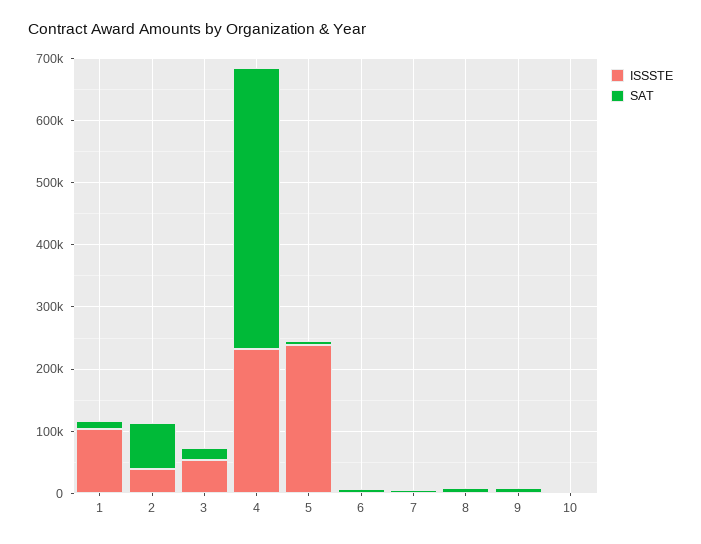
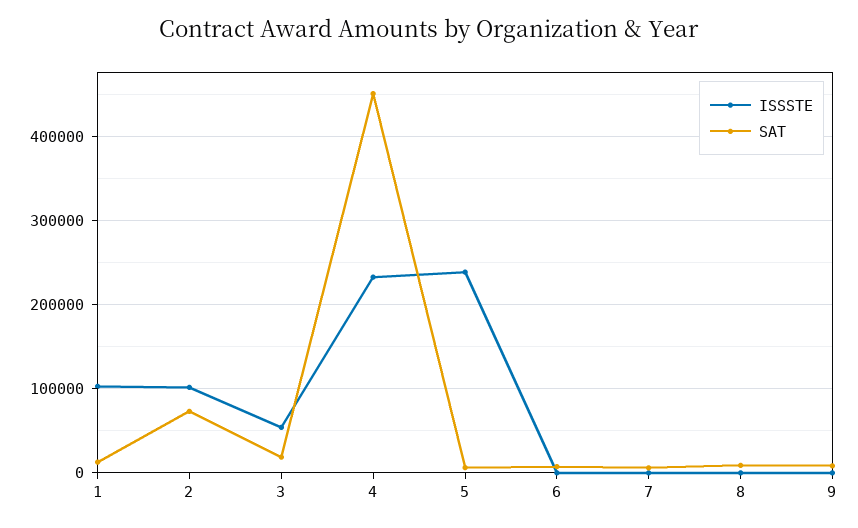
ISSSTE, 2: 40000 -> 100000
ISSSTE, 10: 0 -> none
SAT, 10: 0 -> none

